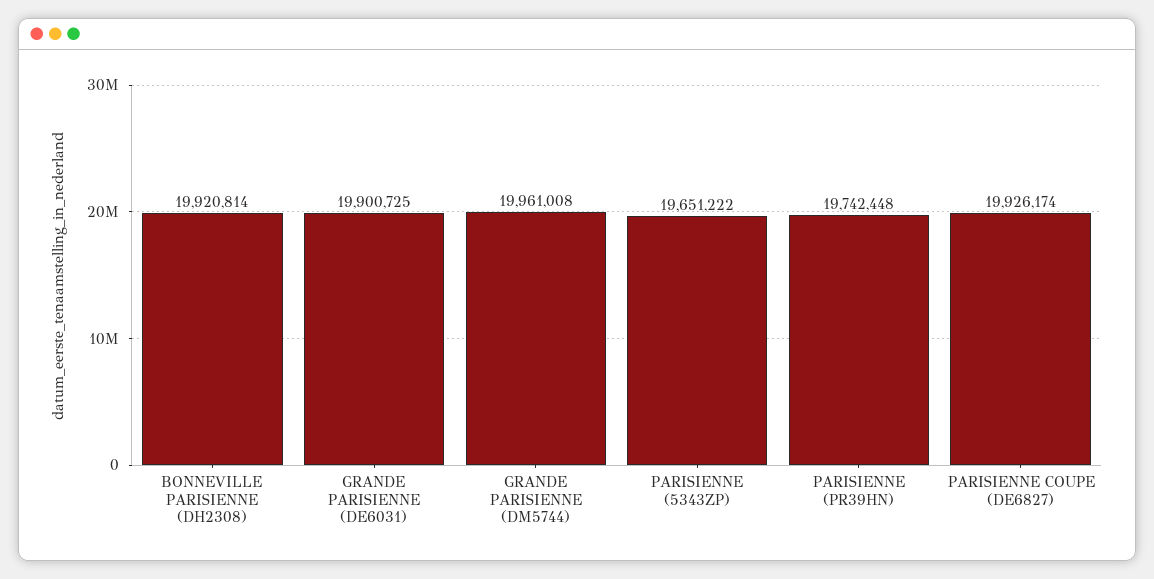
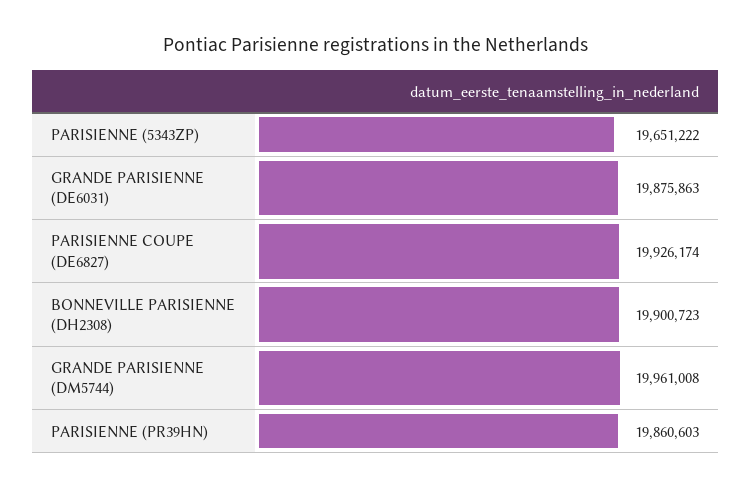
BONNEVILLE PARISIENNE (DH2308): 19920814 -> 19900723
GRANDE PARISIENNE (DE6031): 19900725 -> 19875863
PARISIENNE (PR39HN): 19742448 -> 19860603

